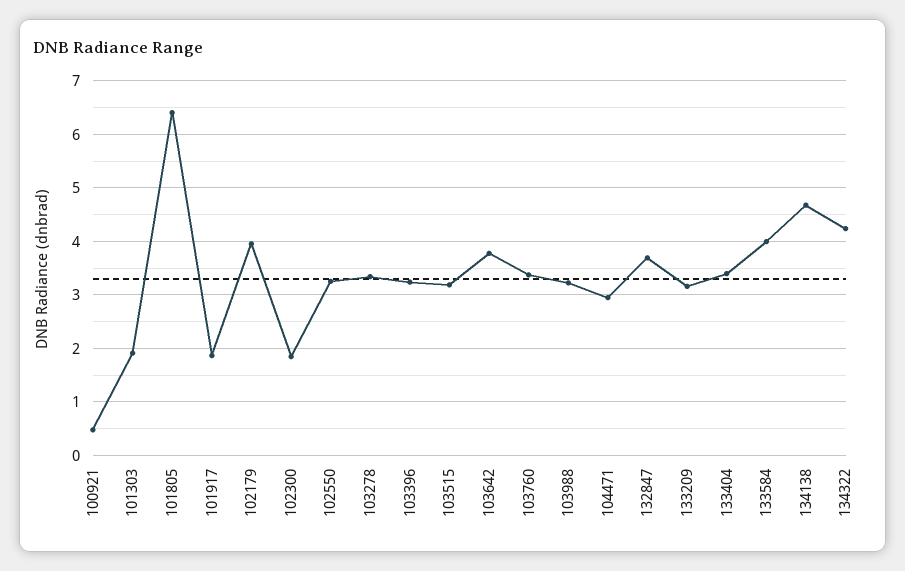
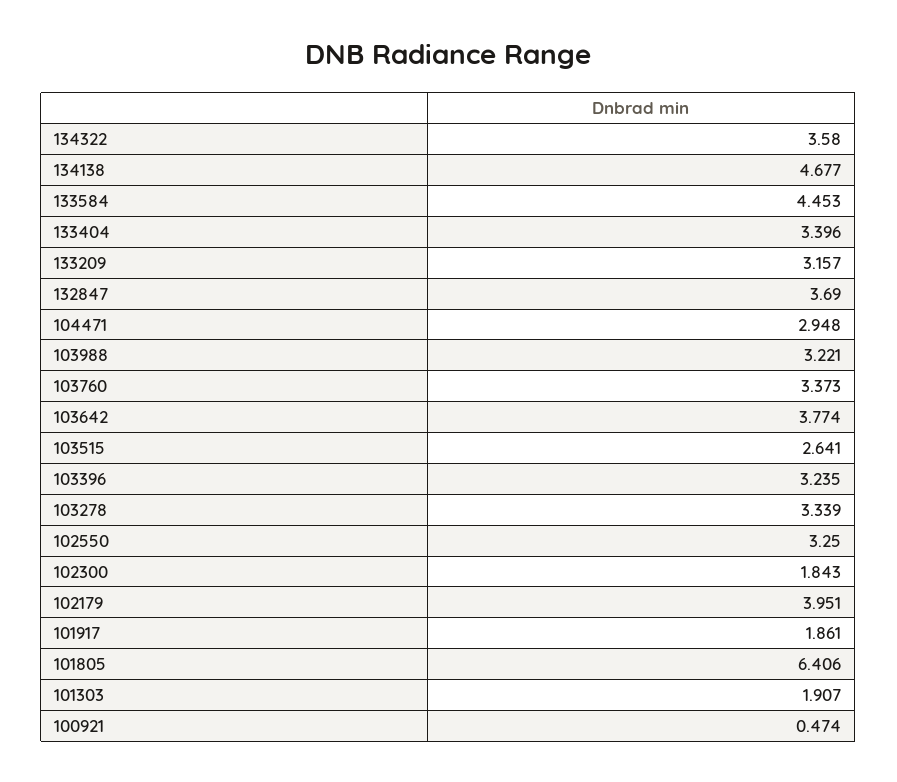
103515: 3.2 -> 2.641
133584: 4 -> 4.453
134322: 4.2 -> 3.58

